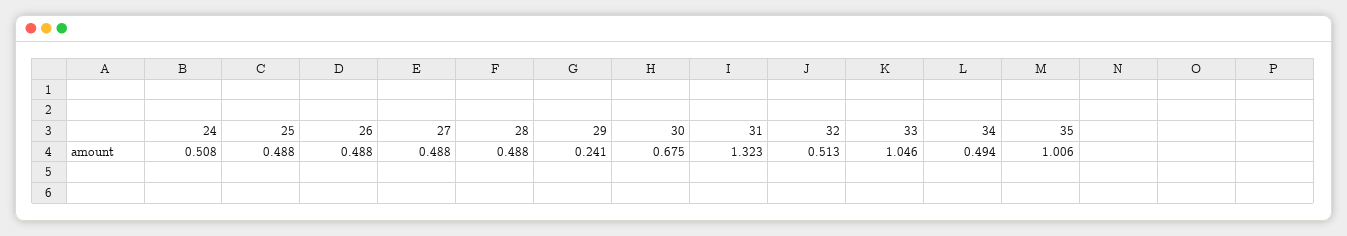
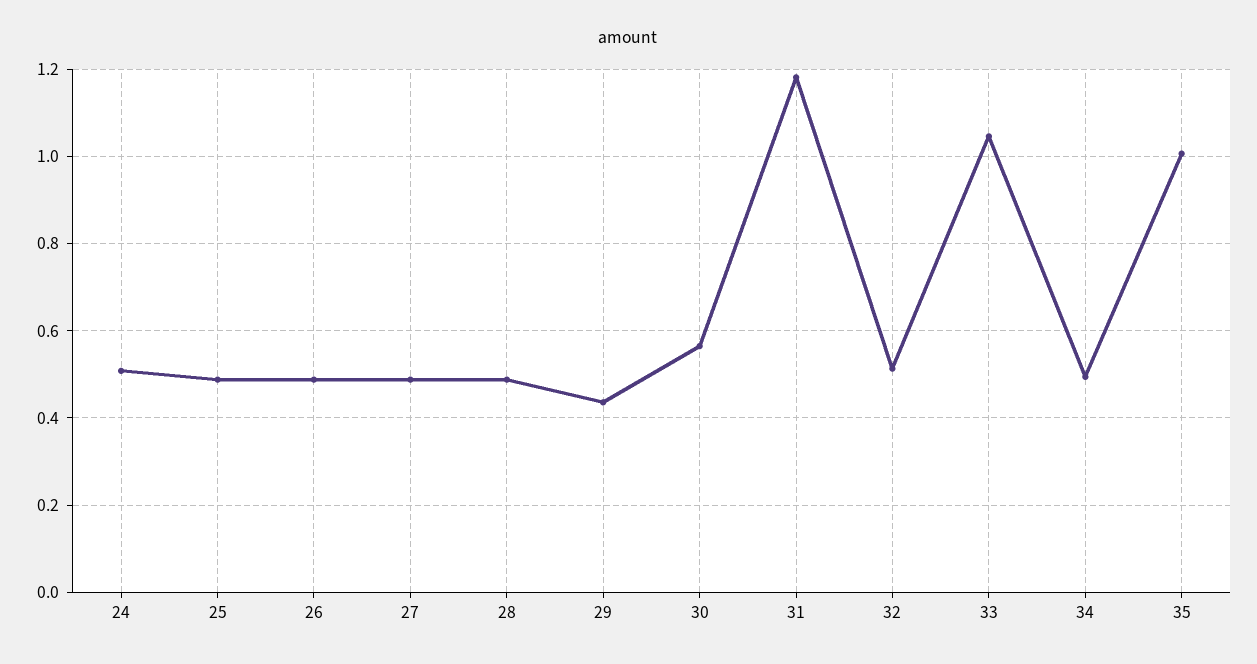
29: 0.241 -> 0.44
30: 0.675 -> 0.56
31: 1.323 -> 1.18

